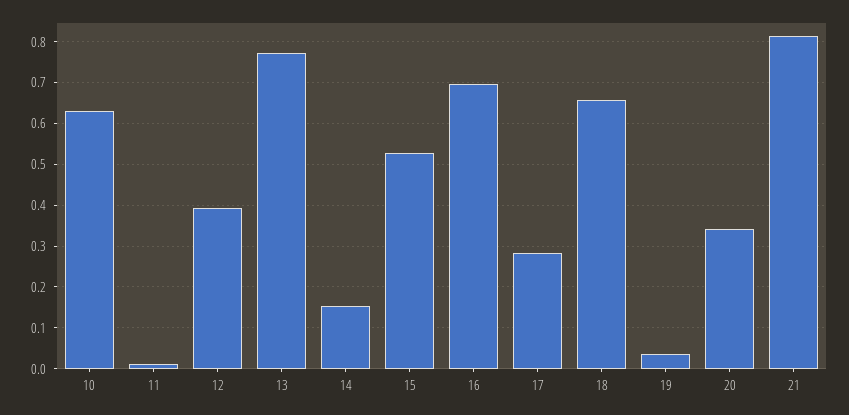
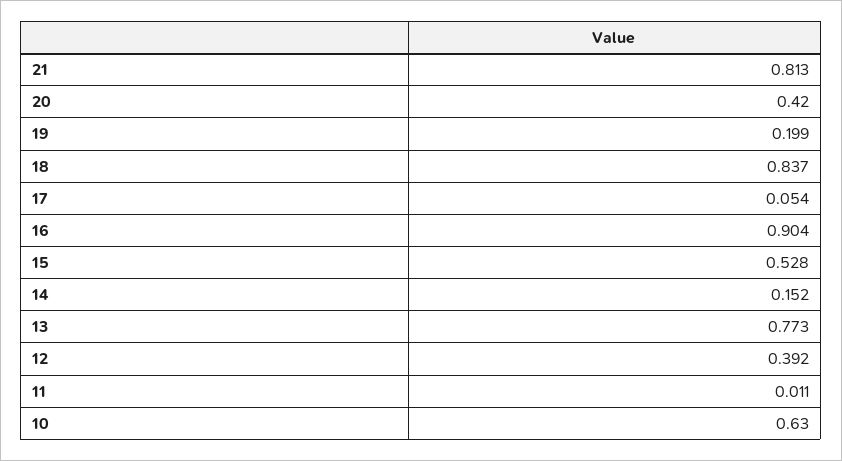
16: 0.7 -> 0.904
17: 0.28 -> 0.054
18: 0.66 -> 0.837
19: 0.04 -> 0.199
20: 0.34 -> 0.42

